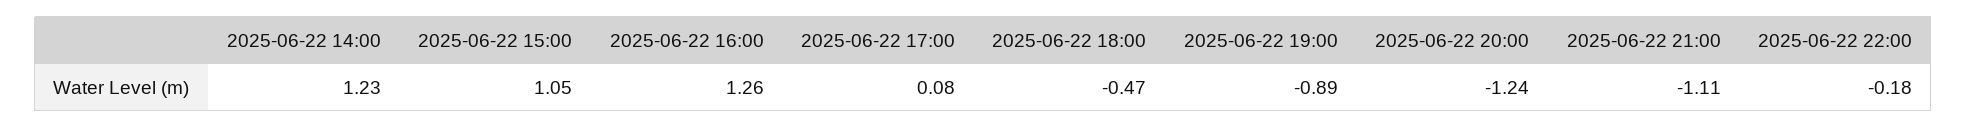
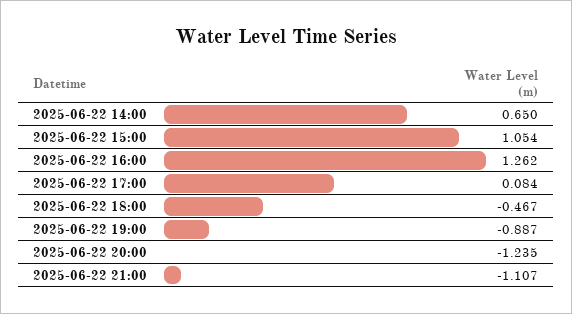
2025-06-22 14:00: 1.23 -> 0.65
2025-06-22 22:00: -0.18 -> none

